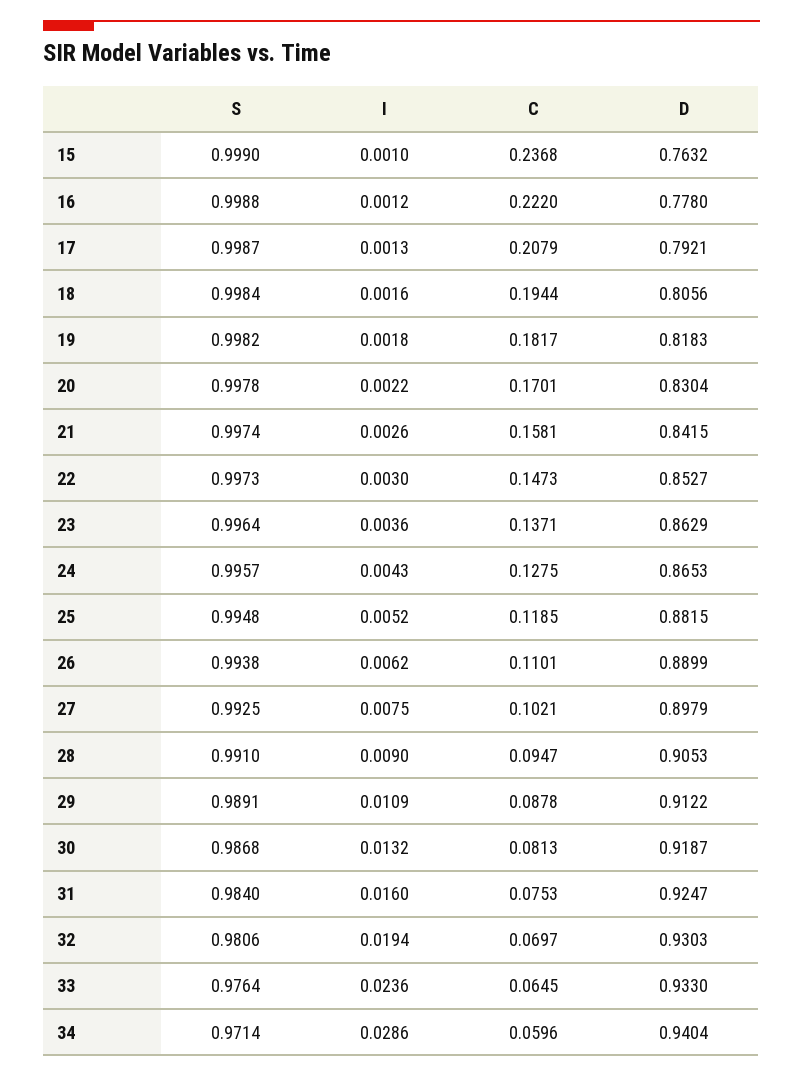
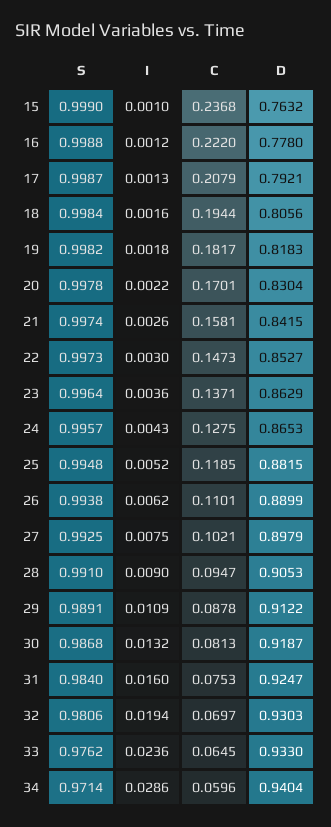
S, 33: 0.9764 -> 0.9762

